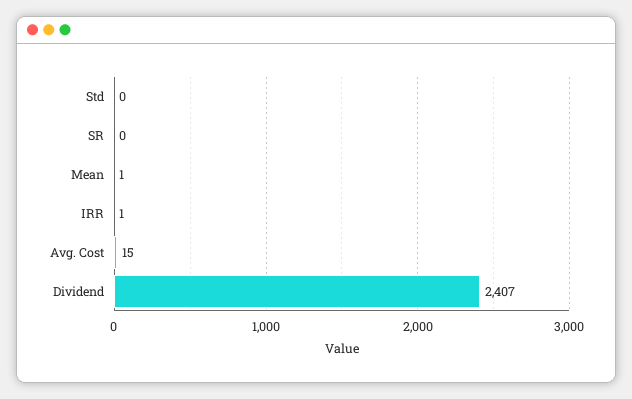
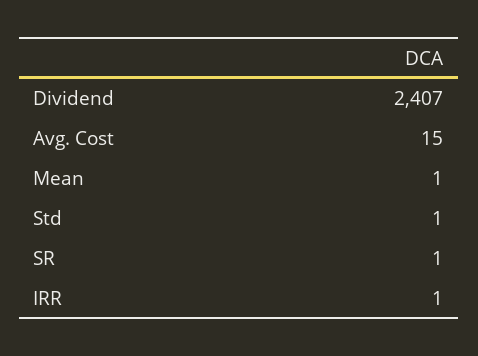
Std: 0 -> 1
SR: 0 -> 1

